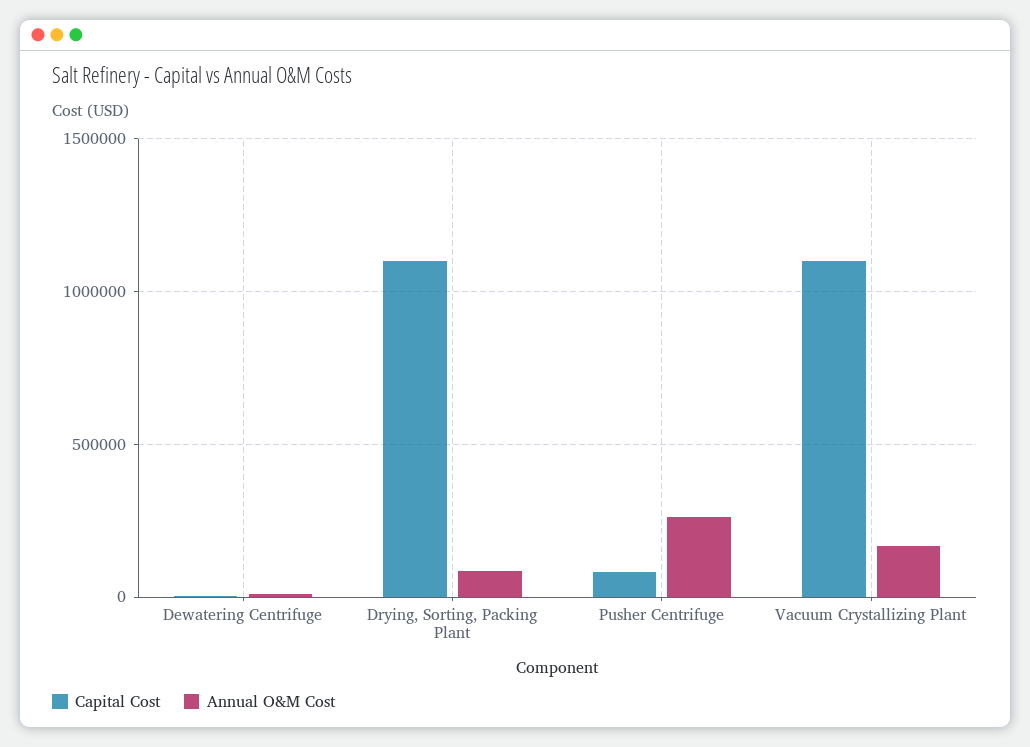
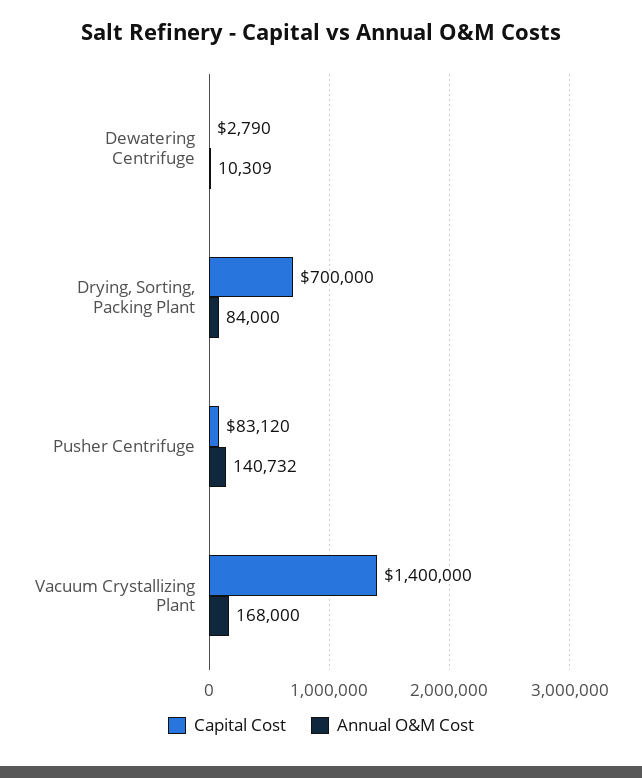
Capital Cost, Drying, Sorting, Packing Plant: 1100000 -> 700000
Annual O&M Cost, Pusher Centrifuge: 250000 -> 140732
Capital Cost, Vacuum Crystallizing Plant: 1100000 -> 1400000

